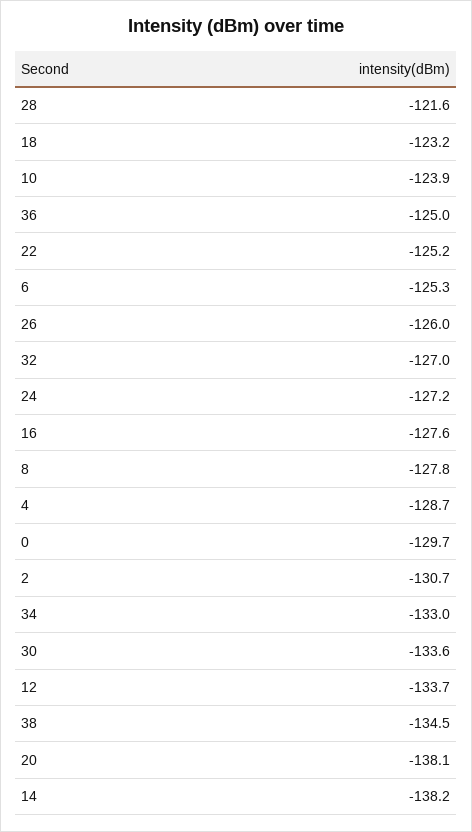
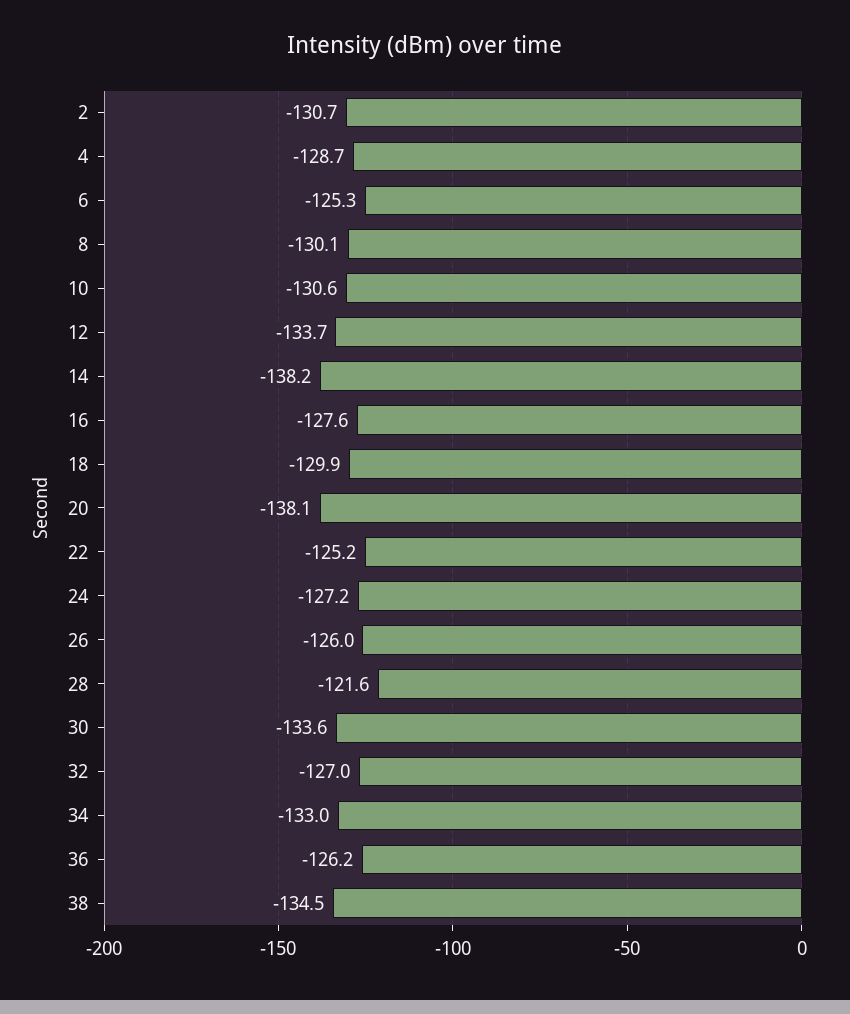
18: -123.2 -> -129.9
10: -123.9 -> -130.6
36: -125 -> -126.2
8: -127.8 -> -130.1
0: -129.7 -> none

